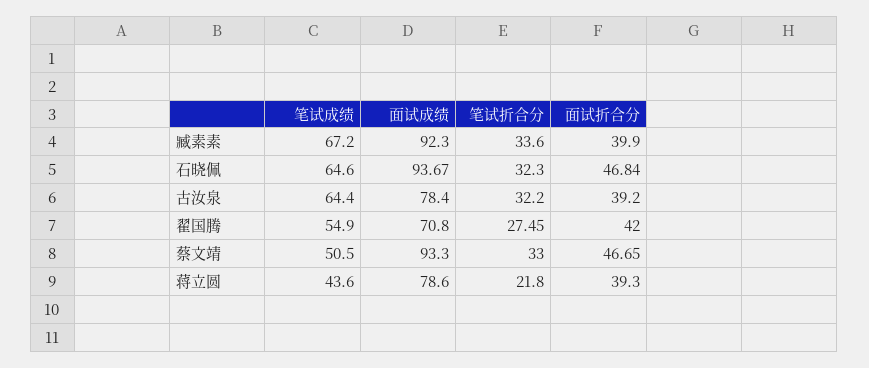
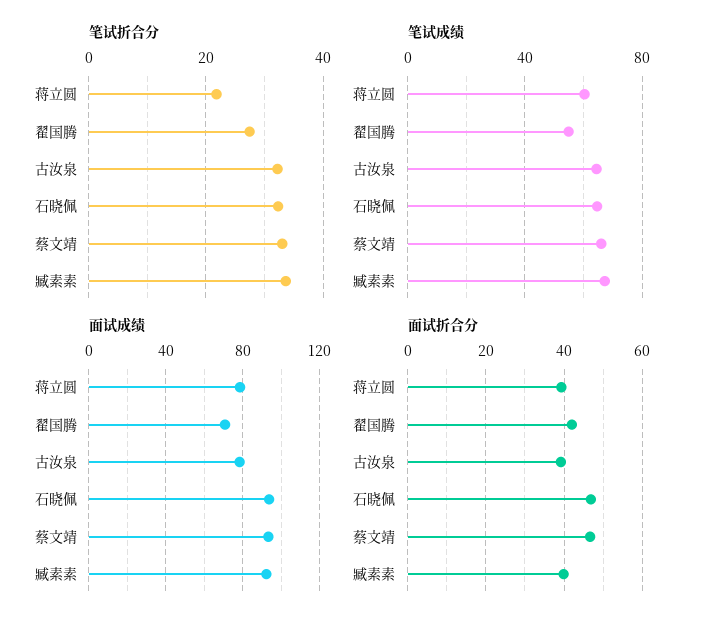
笔试成绩, 蔡文靖: 50.5 -> 65
笔试成绩, 蒋立圆: 43.6 -> 60

